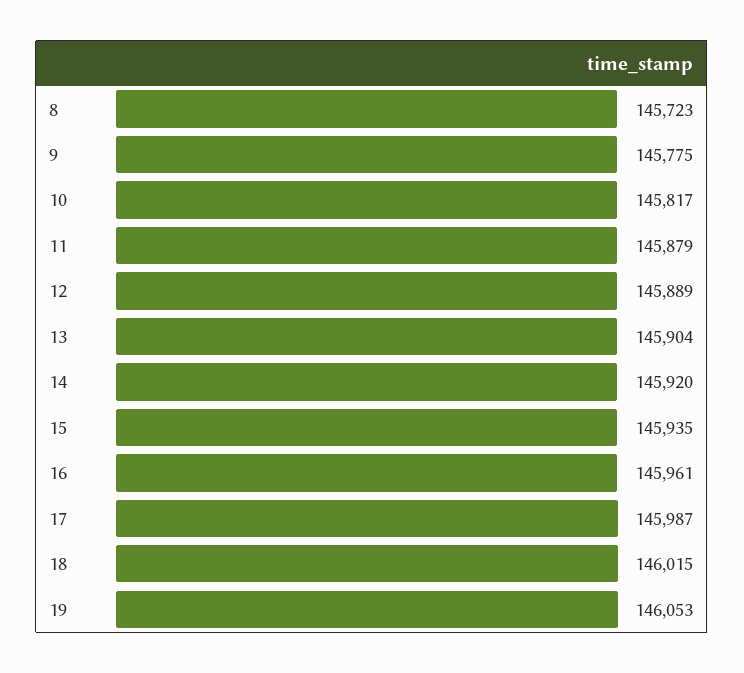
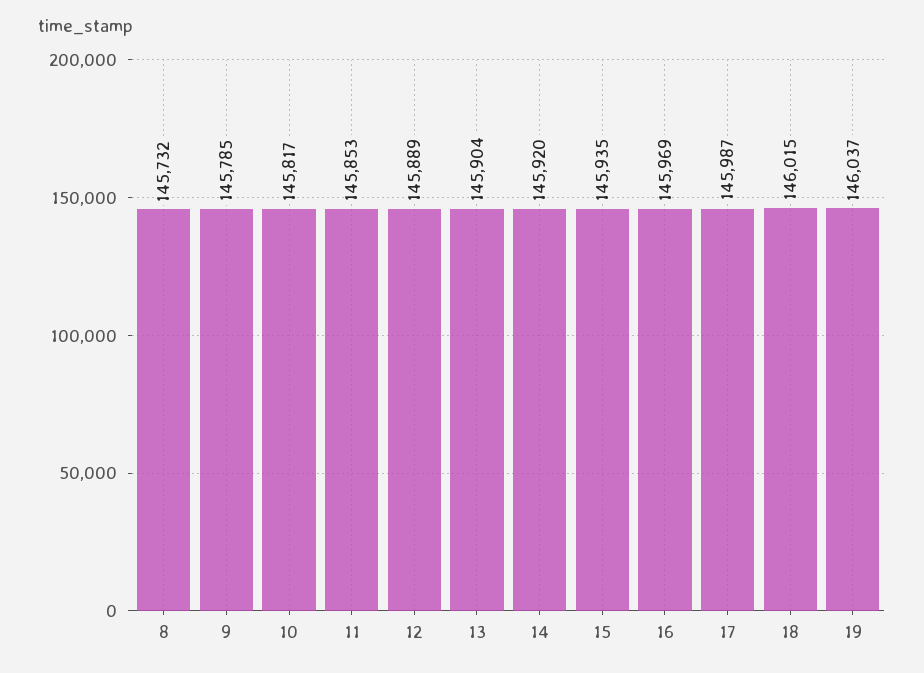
8: 145723 -> 145732
9: 145775 -> 145785
11: 145879 -> 145853
16: 145961 -> 145969
19: 146053 -> 146037

